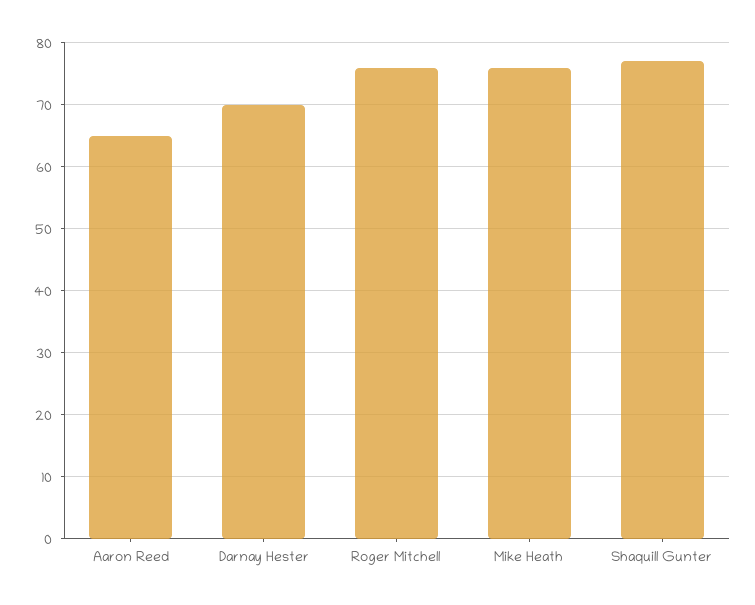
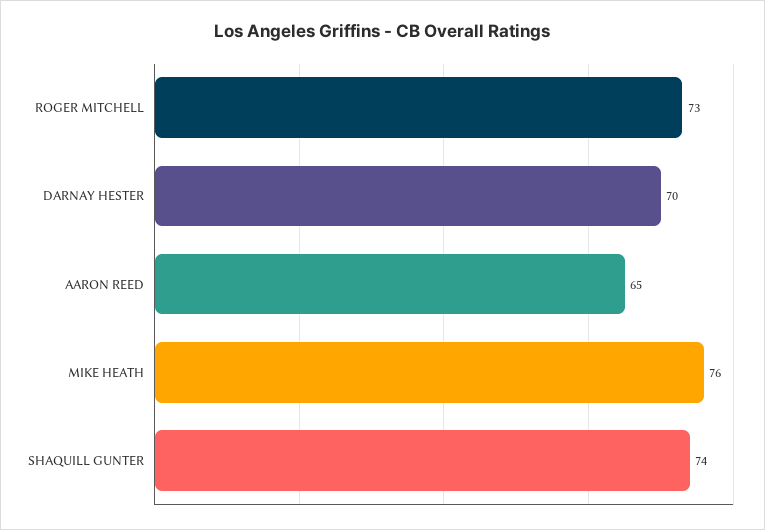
Roger Mitchell: 76 -> 73
Shaquill Gunter: 77 -> 74

